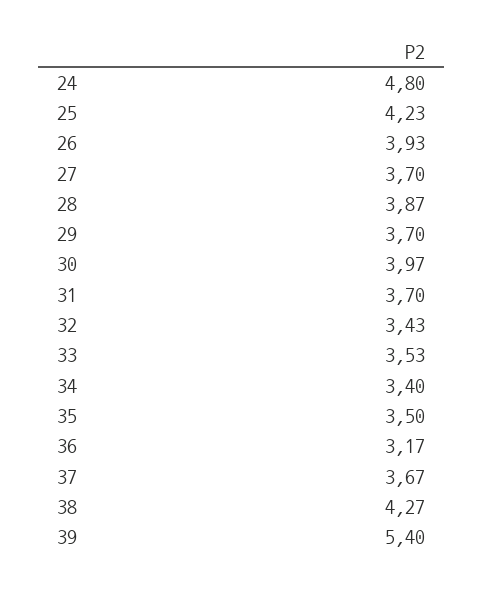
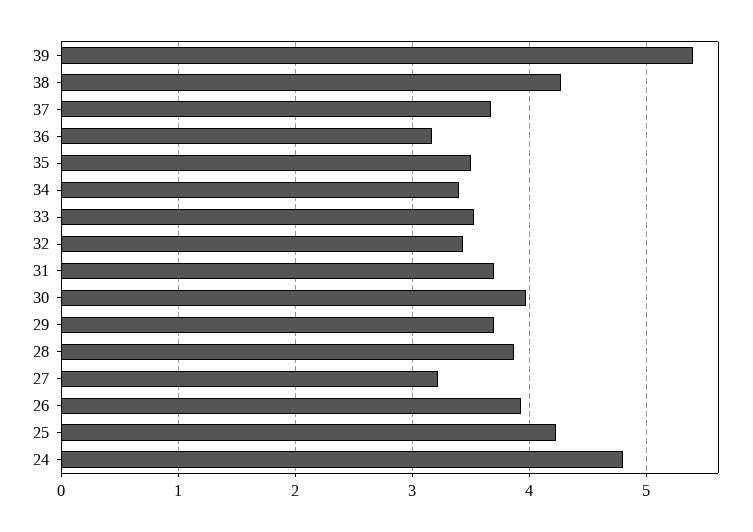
27: 3.7 -> 3.2

